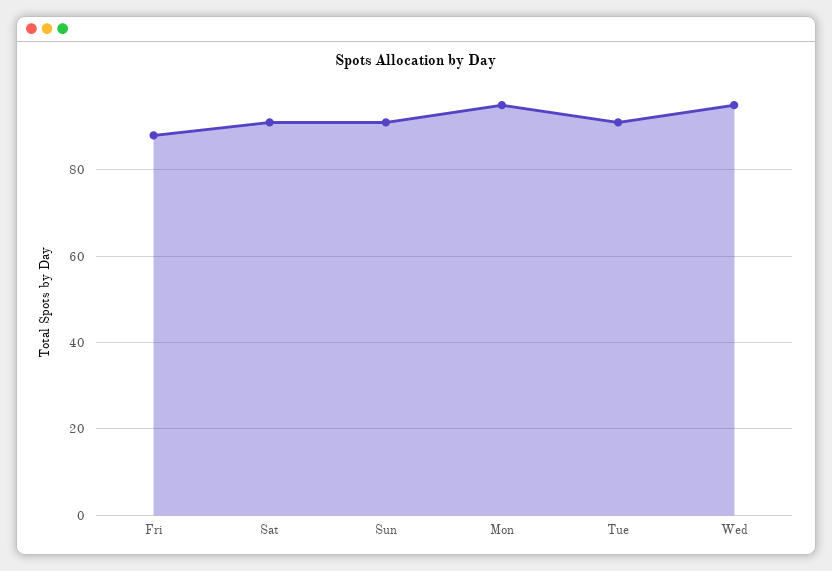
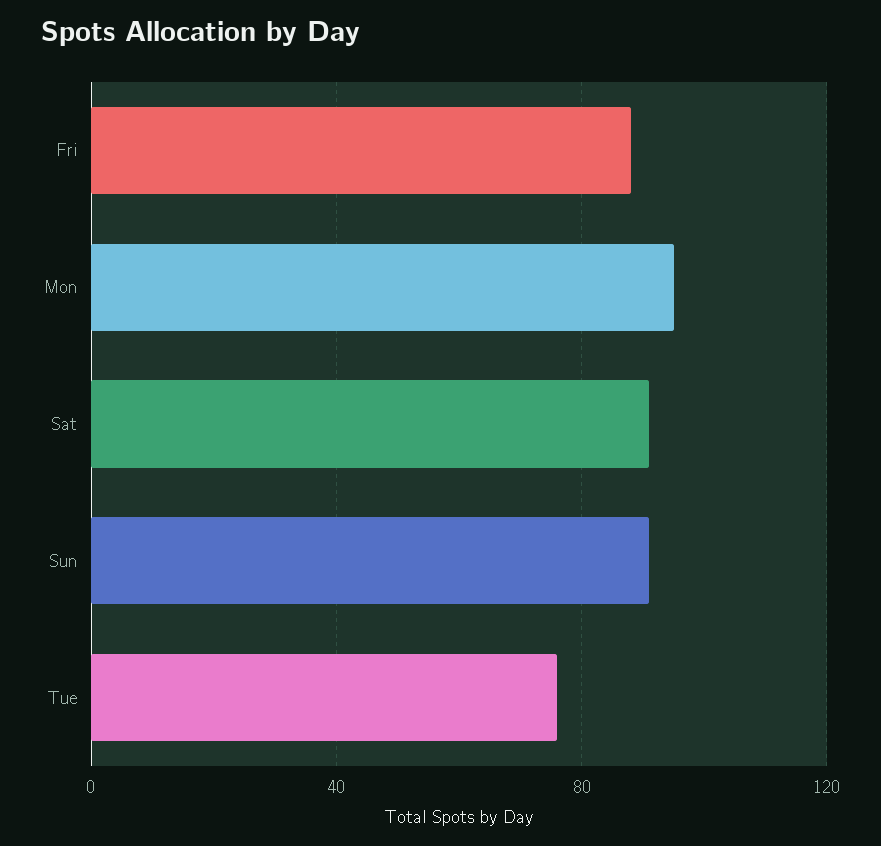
Tue: 90 -> 75
Wed: 95 -> none

